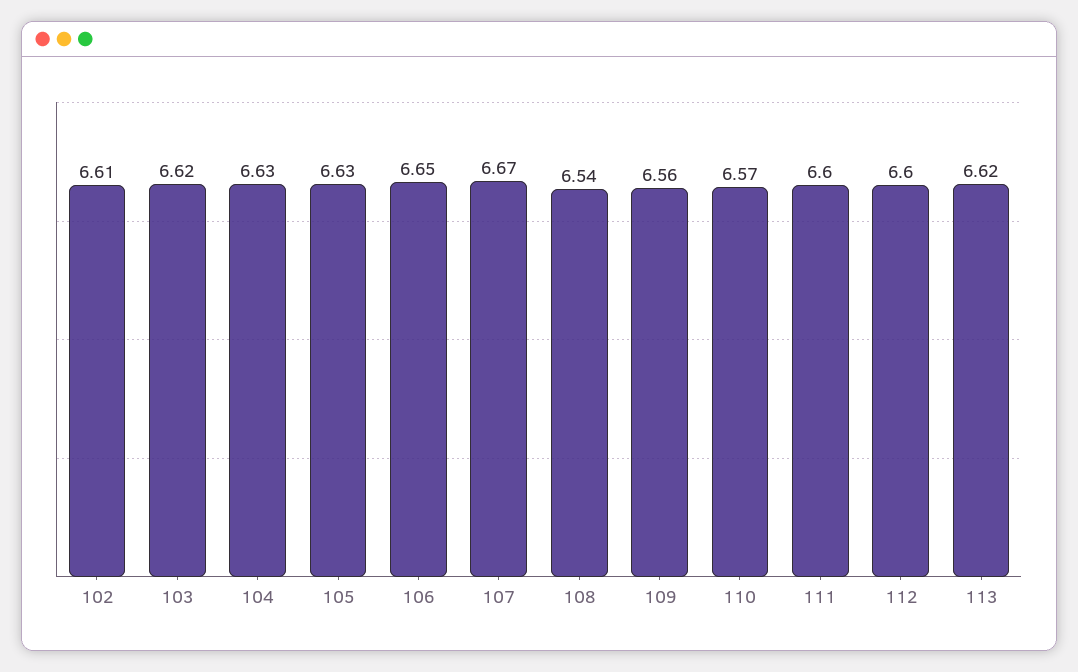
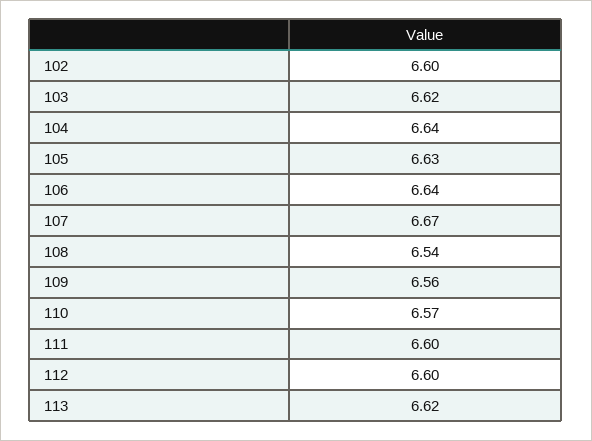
102: 6.61 -> 6.6
104: 6.63 -> 6.64
106: 6.65 -> 6.64

